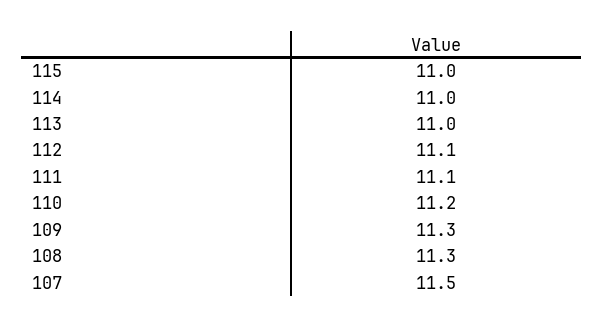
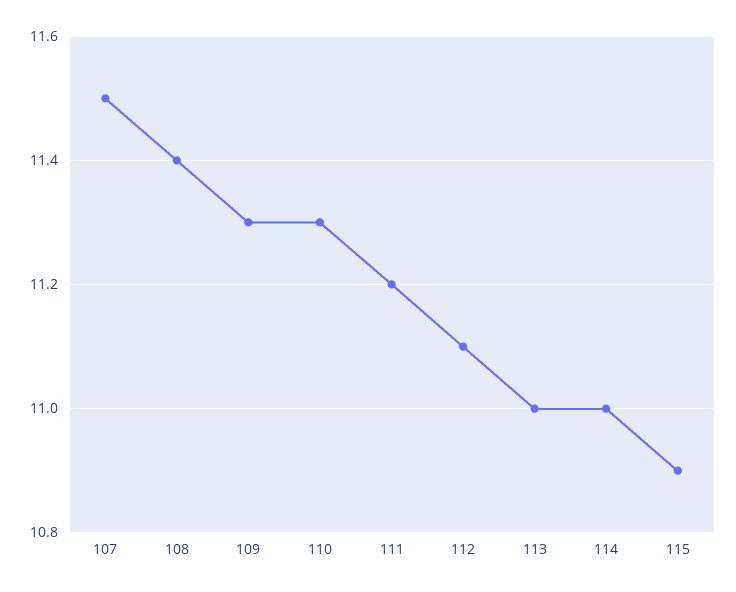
115: 11 -> 10.9
111: 11.1 -> 11.2
110: 11.2 -> 11.3
108: 11.3 -> 11.4

